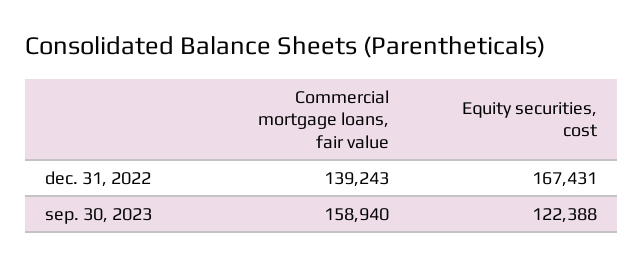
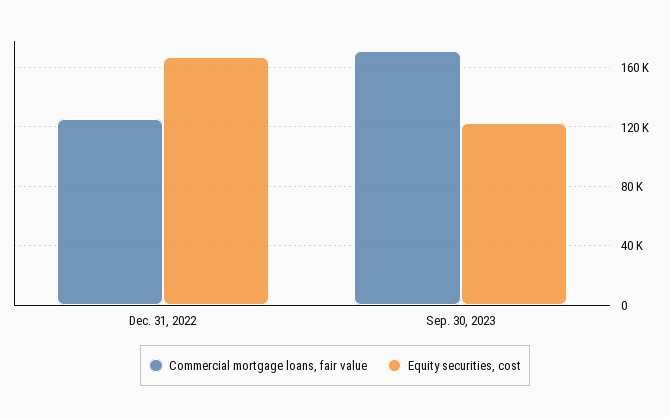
Commercial mortgage loans, fair value, dec. 31, 2022: 139243 -> 125000
Commercial mortgage loans, fair value, sep. 30, 2023: 158940 -> 170000

